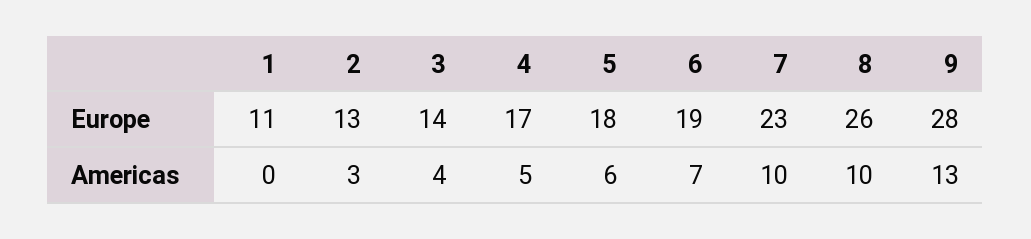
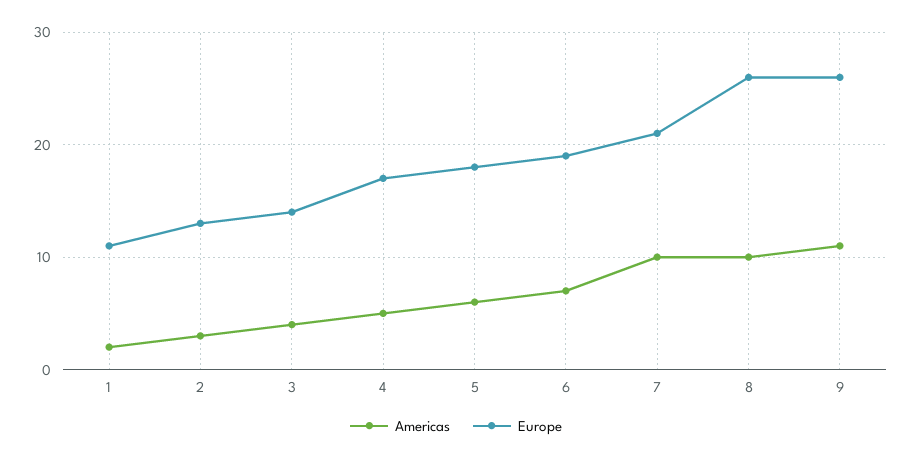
Europe, 7: 23 -> 21
Europe, 9: 28 -> 26
Americas, 1: 0 -> 2
Americas, 9: 13 -> 11

